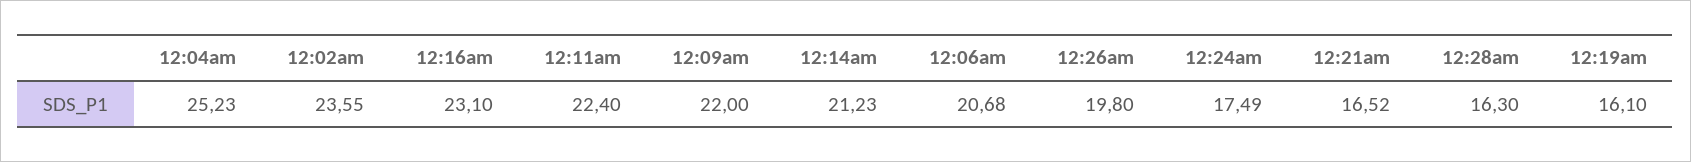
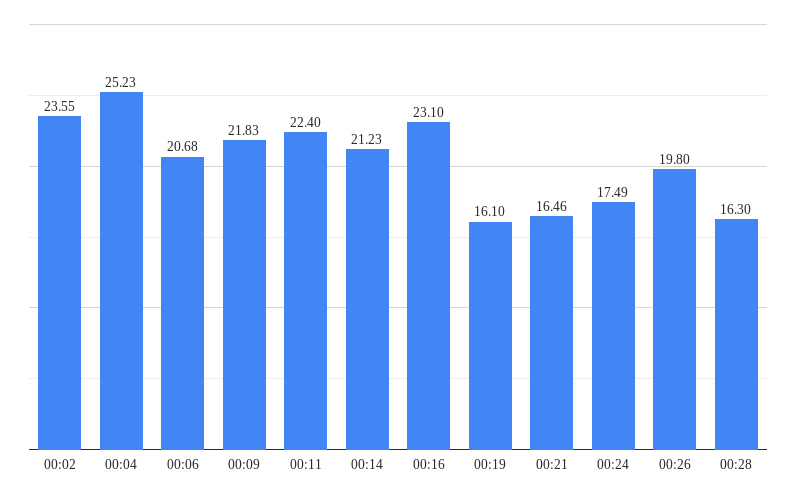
12:09am: 22 -> 21.83
12:21am: 16.52 -> 16.46

